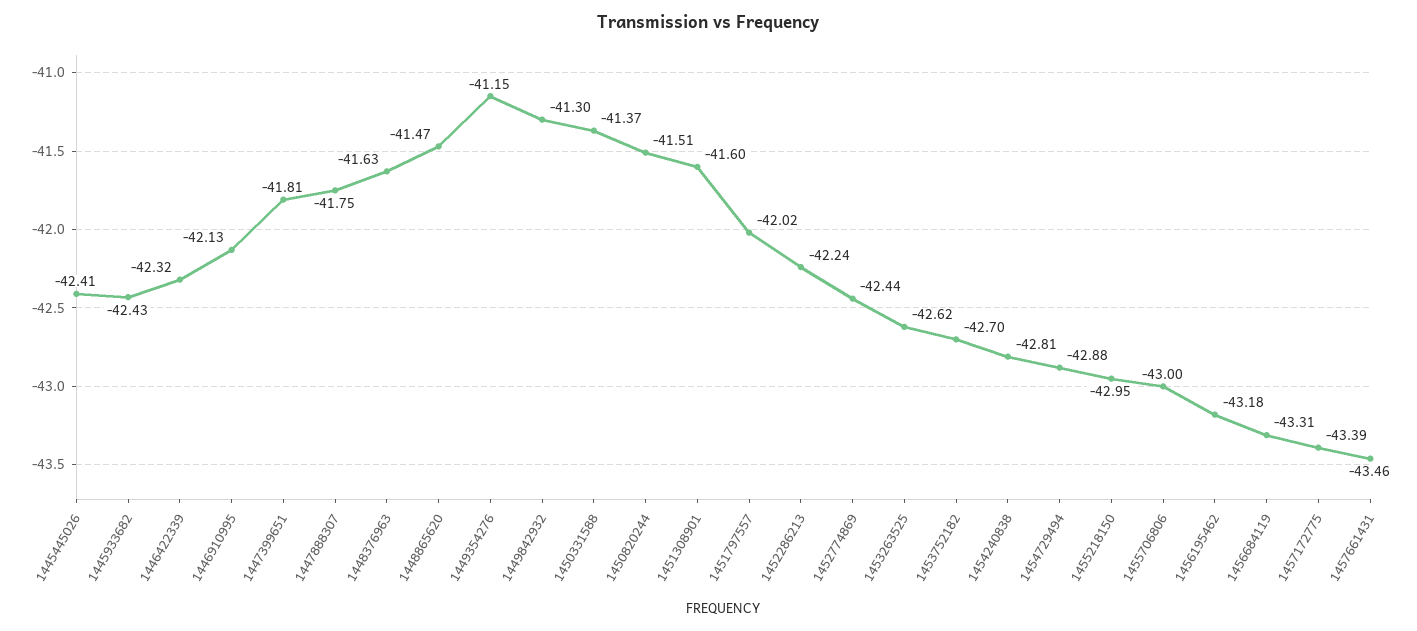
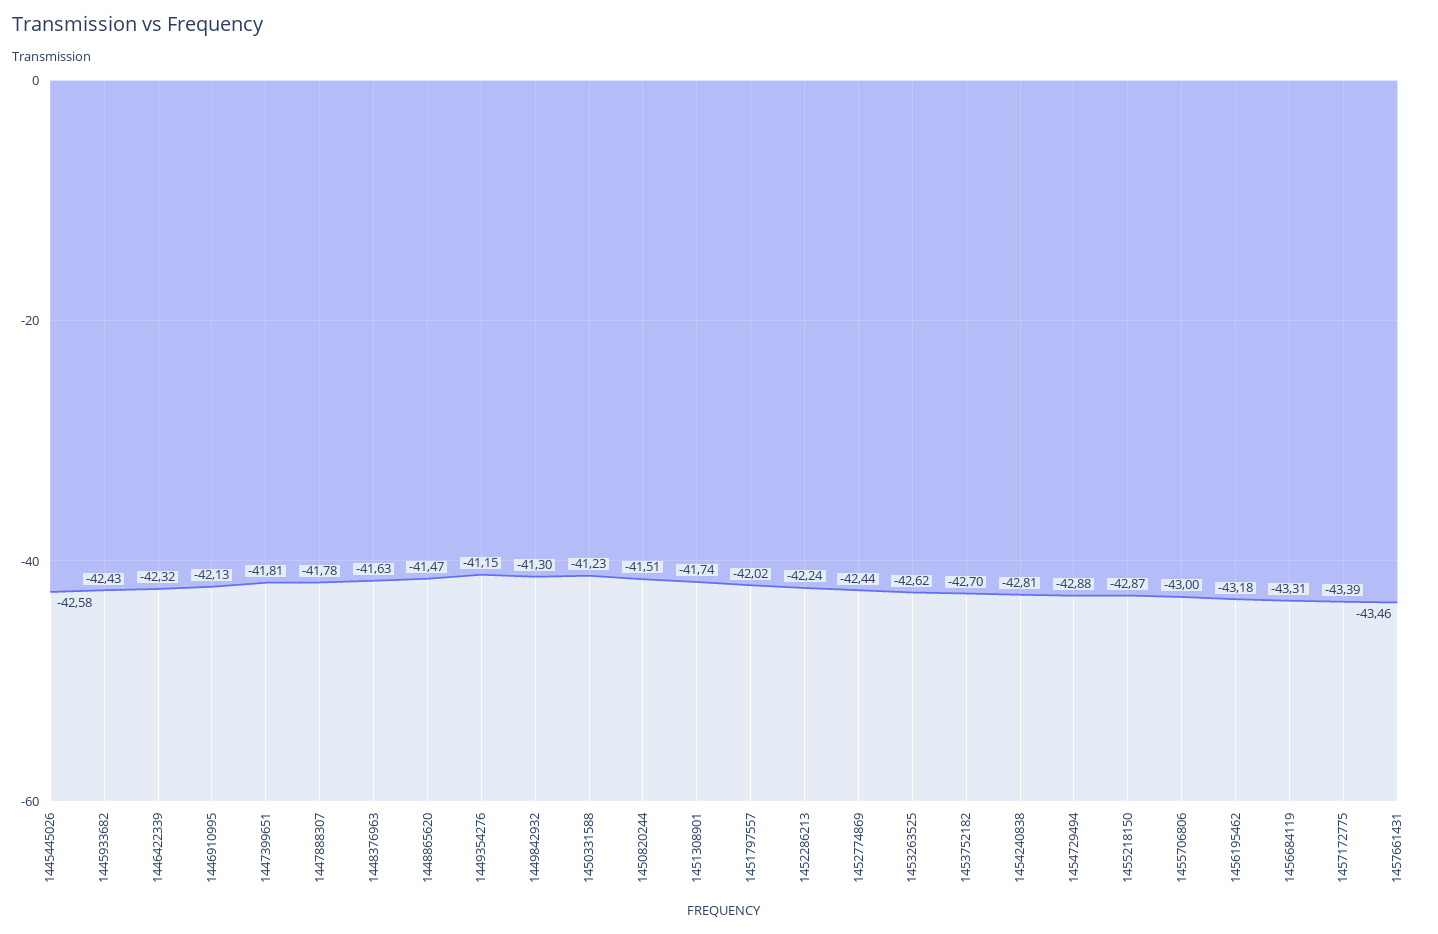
1445445026: -42.41 -> -42.58
1447888307: -41.75 -> -41.78
1450331588: -41.37 -> -41.23
1451308901: -41.6 -> -41.74
1455218150: -42.95 -> -42.87

